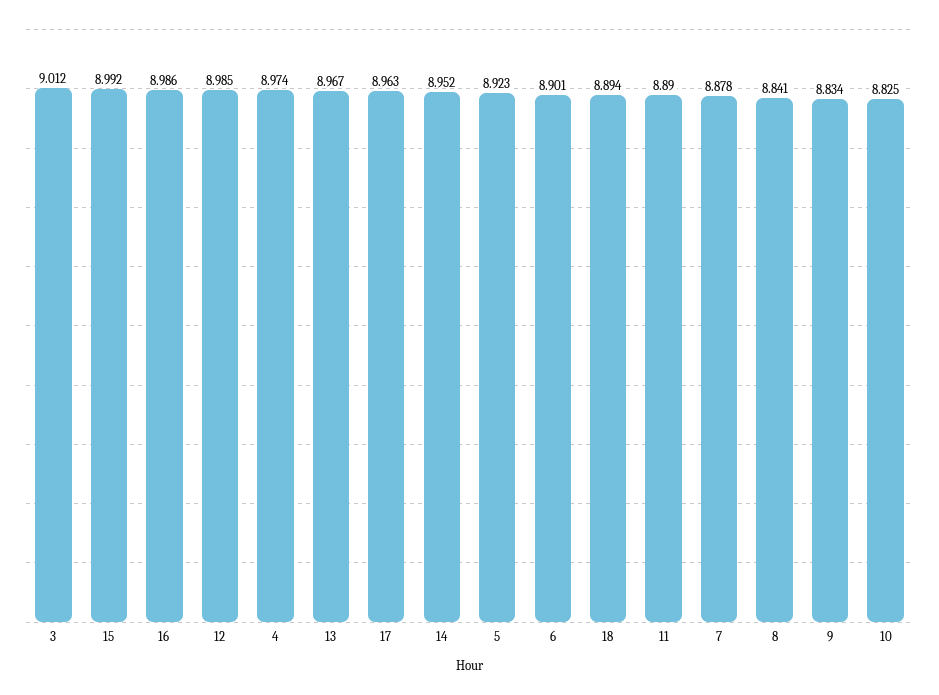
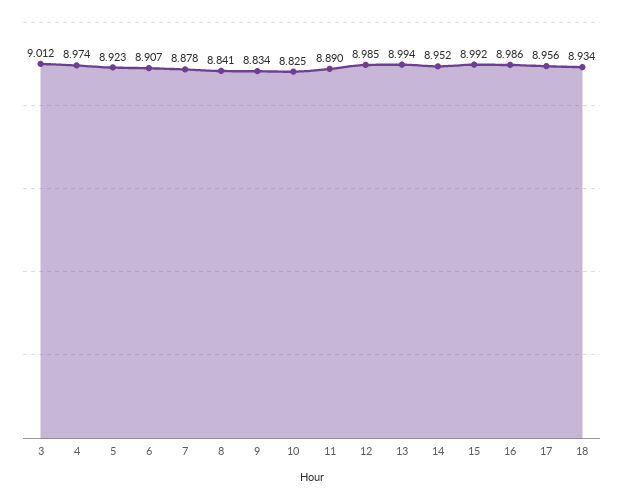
13: 8.967 -> 8.994
17: 8.963 -> 8.956
6: 8.901 -> 8.907
18: 8.894 -> 8.934

